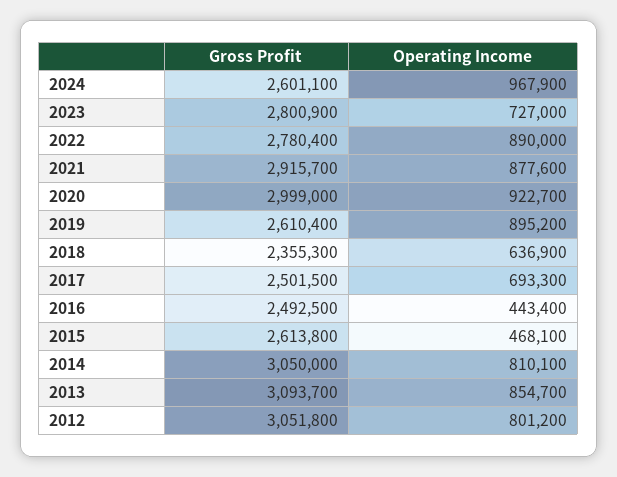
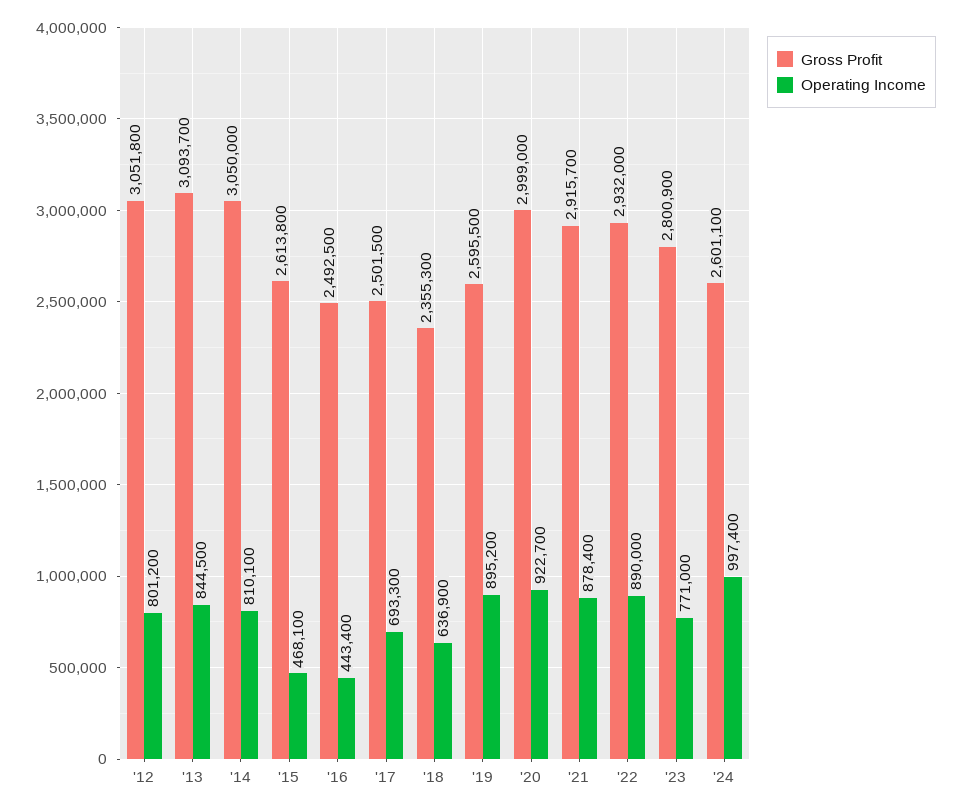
Operating Income, 2024: 967900 -> 997400
Operating Income, 2023: 727000 -> 771000
Gross Profit, 2022: 2780400 -> 2932000
Operating Income, 2021: 877600 -> 878400
Gross Profit, 2019: 2610400 -> 2595500
Operating Income, 2013: 854700 -> 844500

